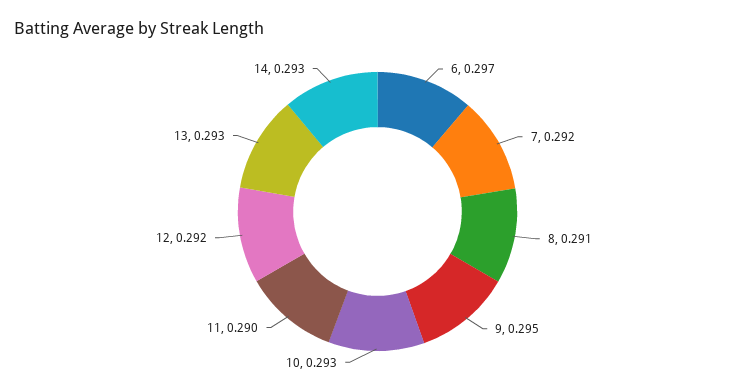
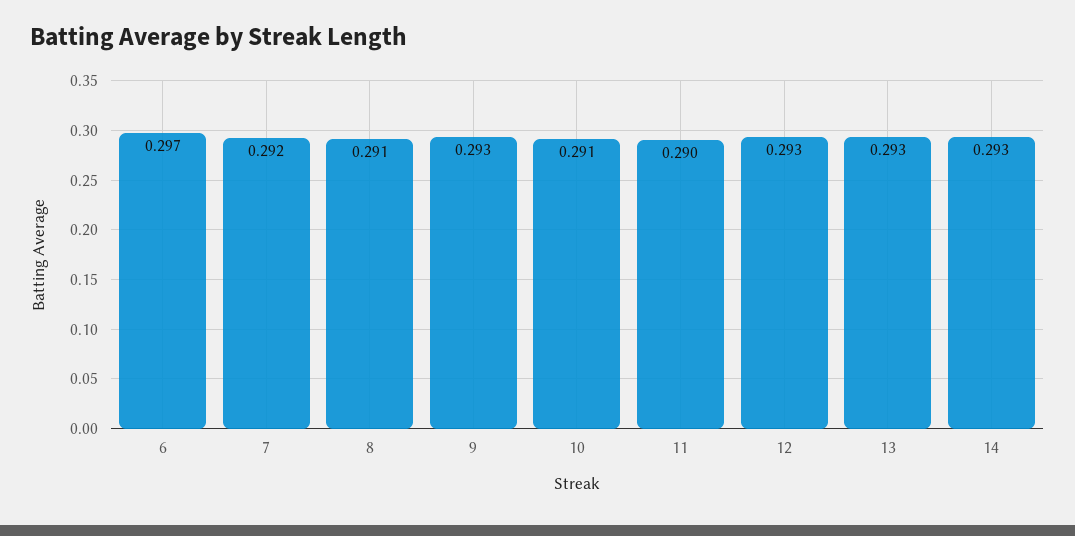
9: 0.295 -> 0.293
10: 0.293 -> 0.291
12: 0.292 -> 0.293

